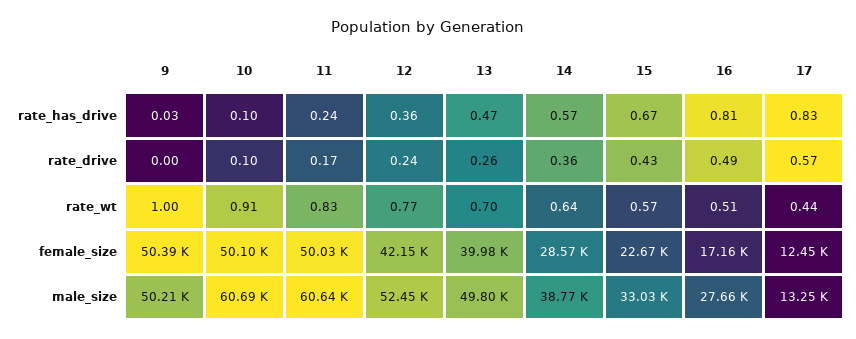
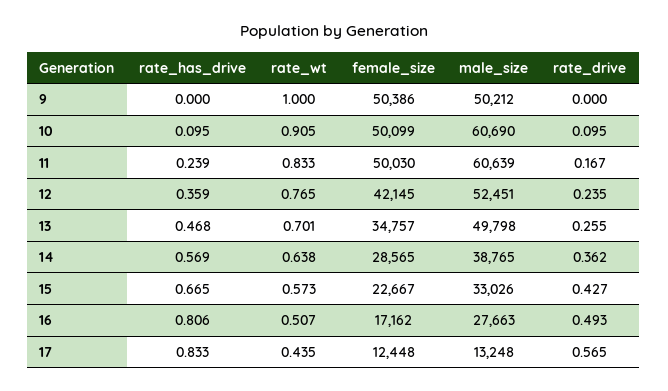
9, rate_has_drive: 0.03 -> 0
13, female_size: 39980 -> 34757

